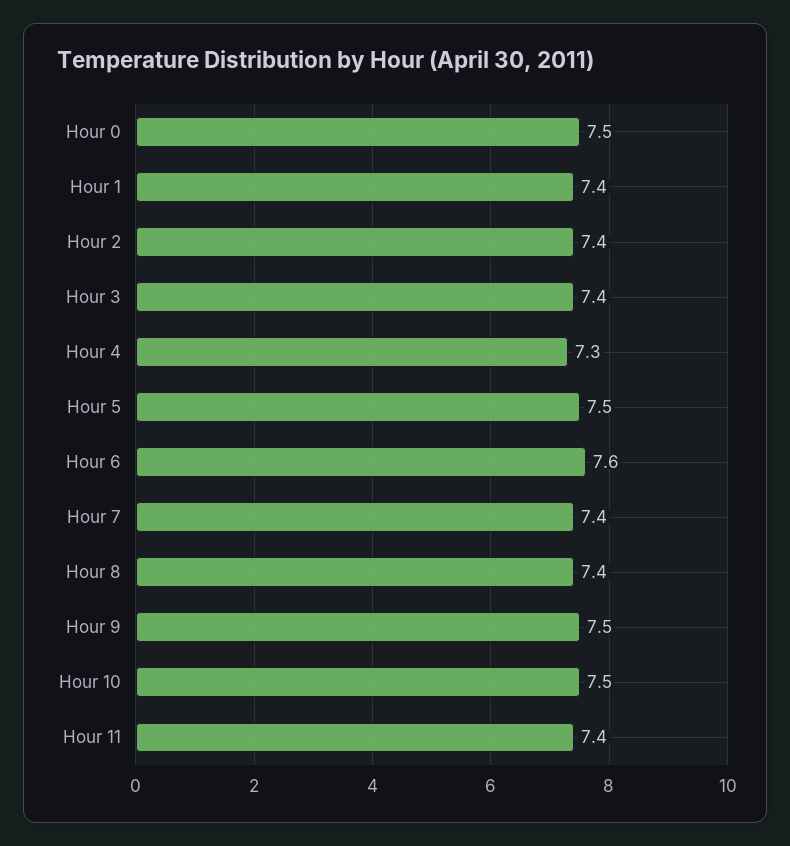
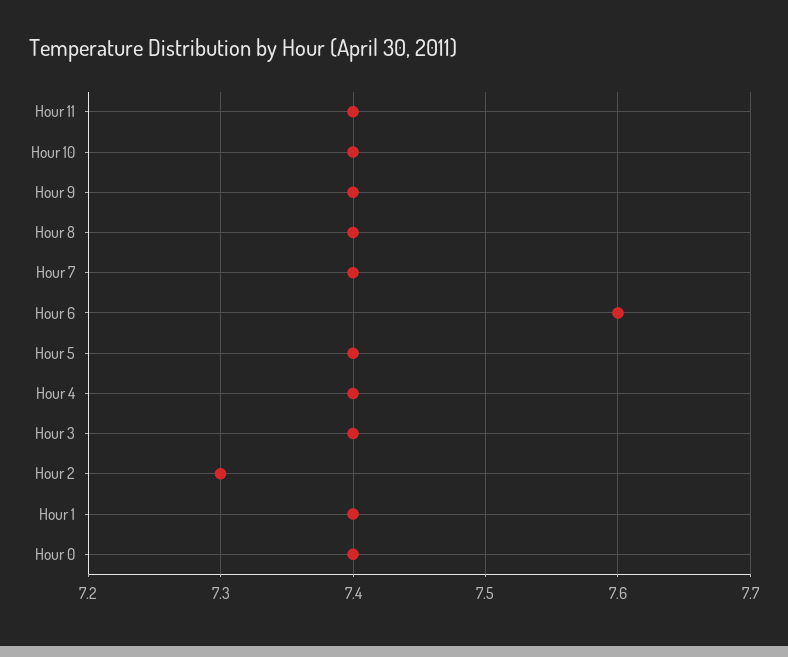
Hour 0: 7.5 -> 7.4
Hour 2: 7.4 -> 7.3
Hour 4: 7.3 -> 7.4
Hour 5: 7.5 -> 7.4
Hour 9: 7.5 -> 7.4
Hour 10: 7.5 -> 7.4

